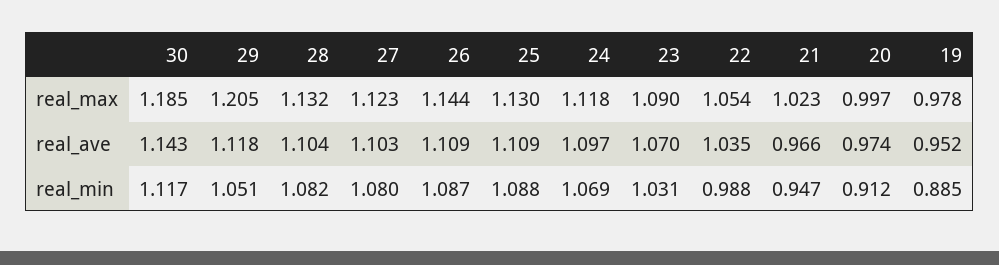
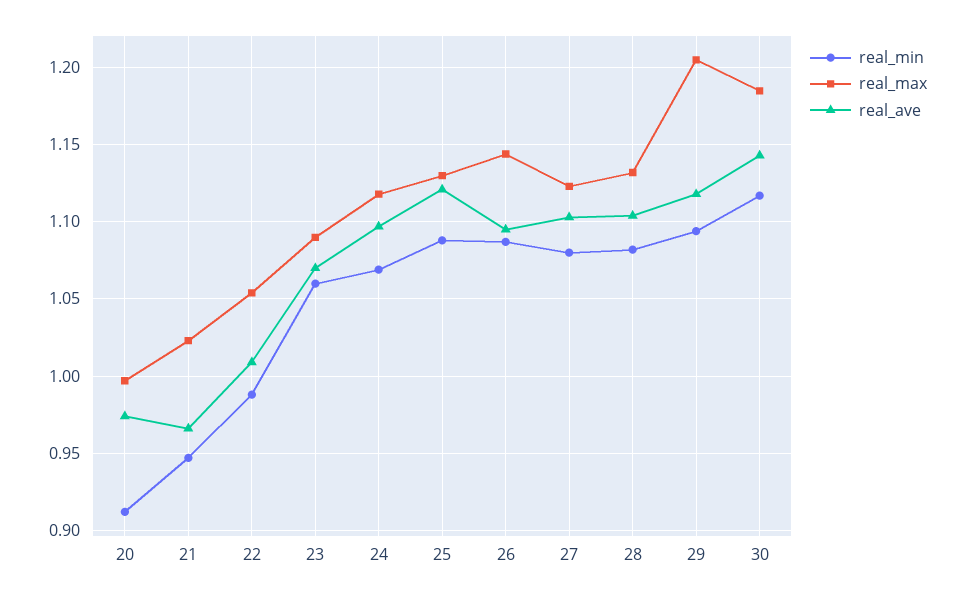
real_max, 19: 0.978 -> none
real_ave, 26: 1.109 -> 1.095
real_ave, 25: 1.109 -> 1.12
real_ave, 22: 1.035 -> 1.01
real_ave, 19: 0.952 -> none
real_min, 29: 1.051 -> 1.095
real_min, 23: 1.031 -> 1.06
real_min, 19: 0.885 -> none

